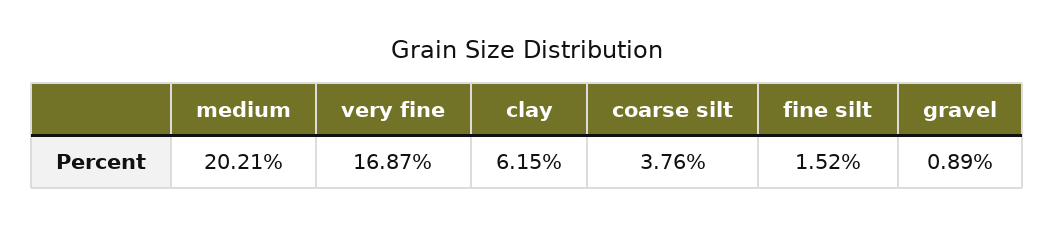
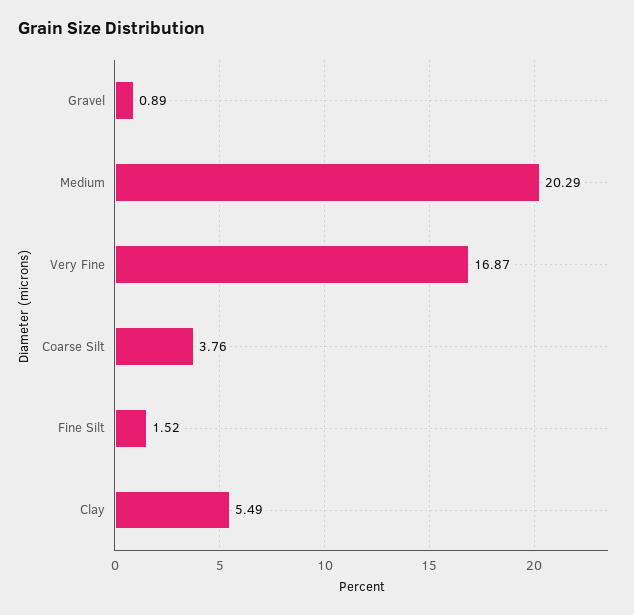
medium: 20.21 -> 20.29
clay: 6.15 -> 5.49

